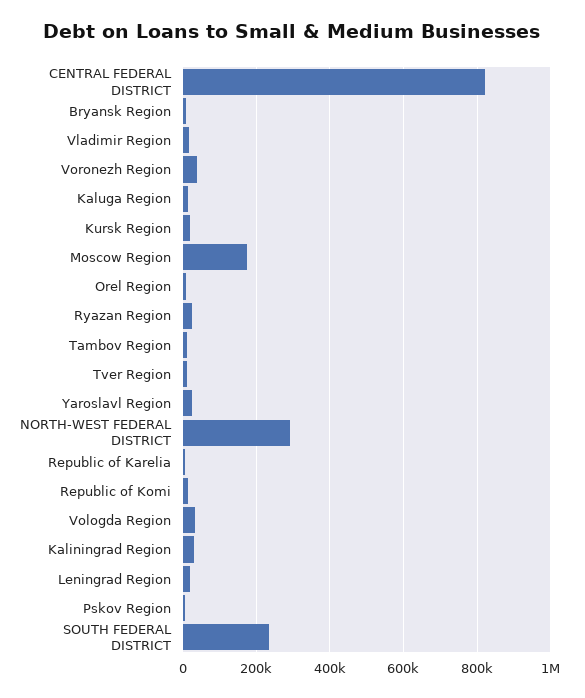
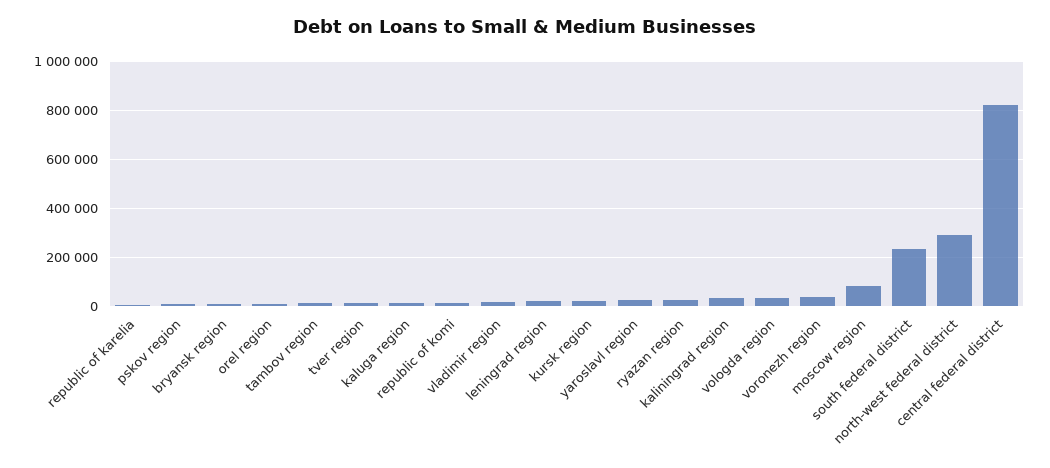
Moscow Region: 180000 -> 75000

